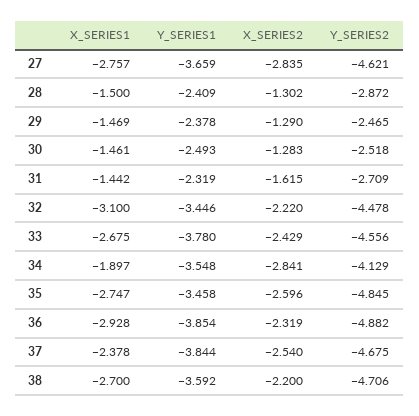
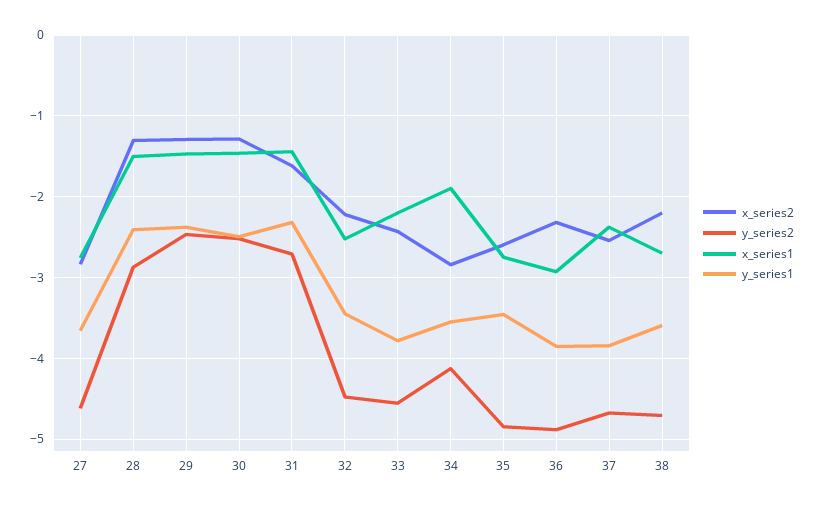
X_SERIES1, 32: -3.1 -> -2.5
X_SERIES1, 33: -2.675 -> -2.2

